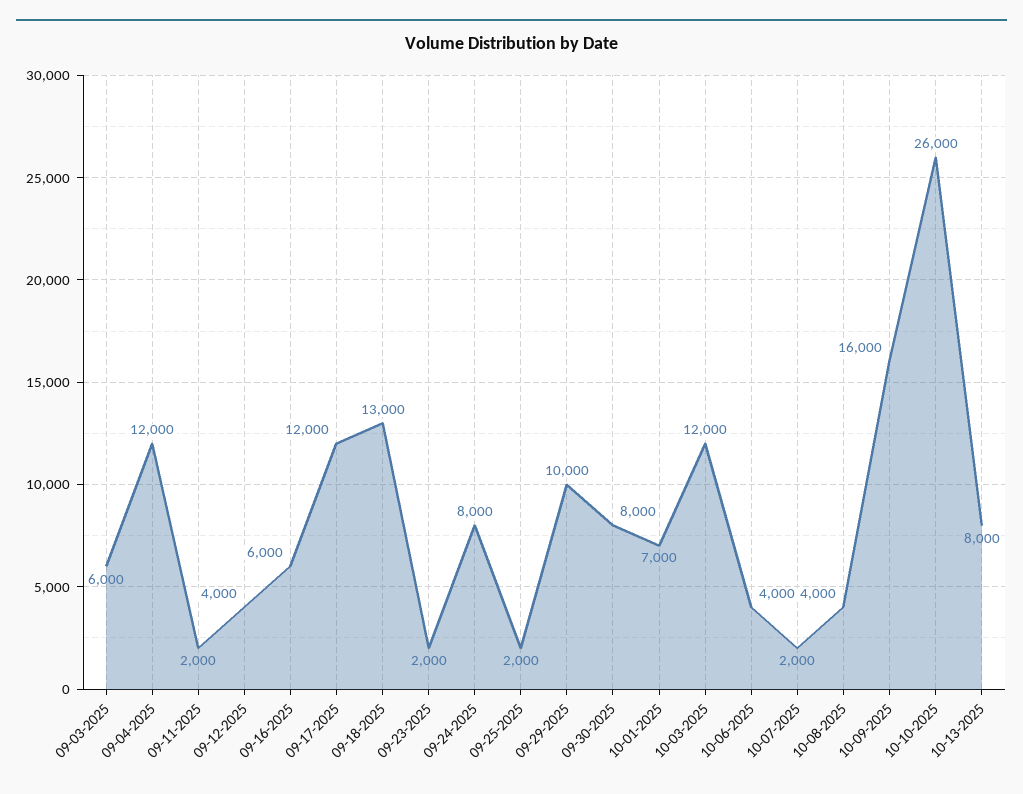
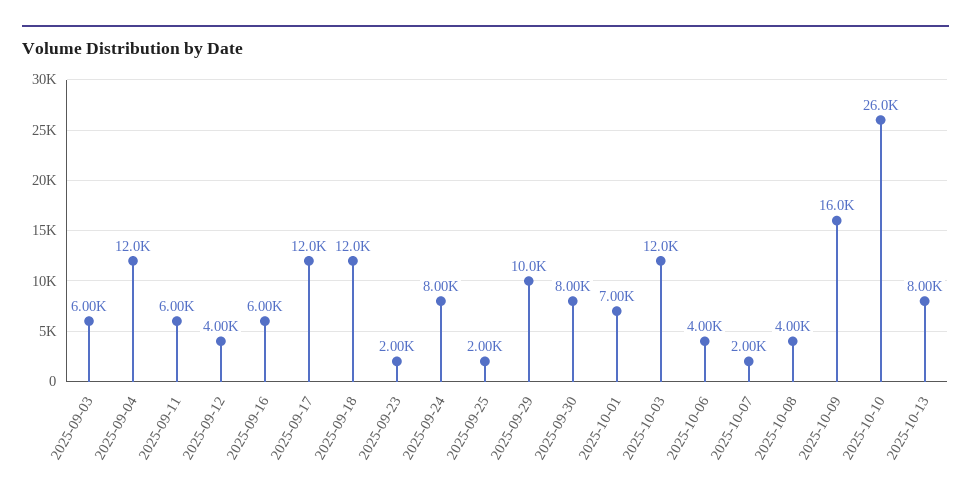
09-11-2025: 2000 -> 6000
09-18-2025: 13000 -> 12000

